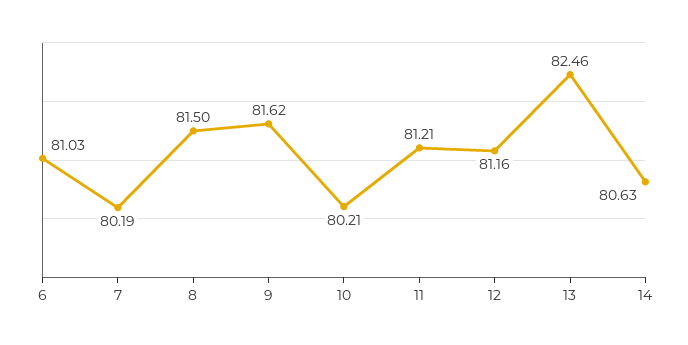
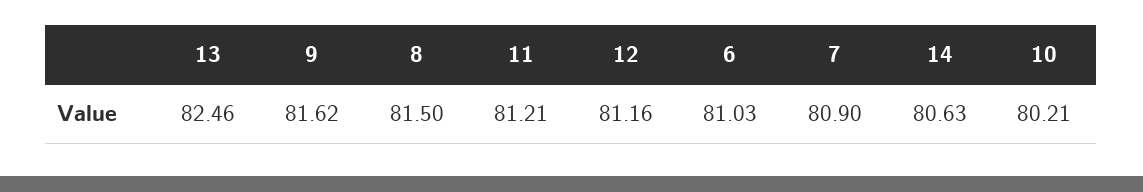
7: 80.19 -> 80.9

